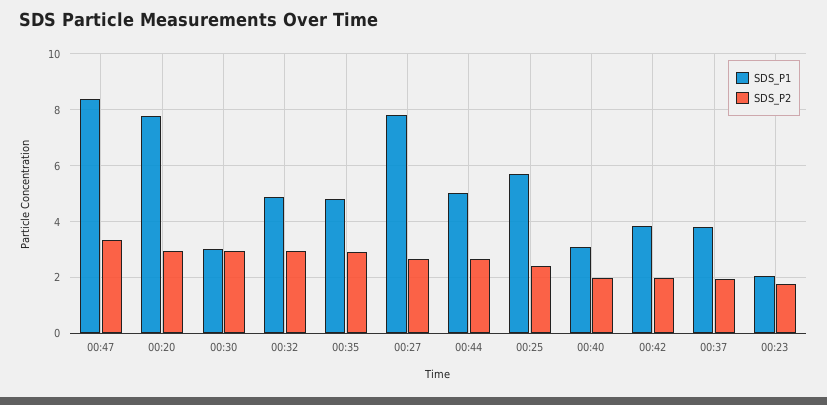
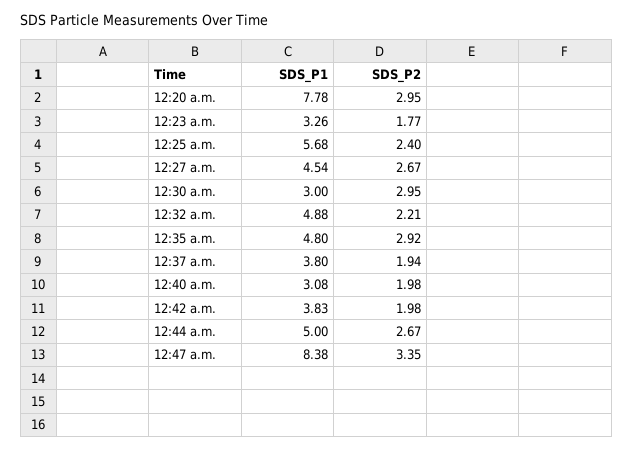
SDS_P2, 00:32: 3 -> 2.21
SDS_P1, 00:27: 7.75 -> 4.54
SDS_P1, 00:23: 2 -> 3.26

